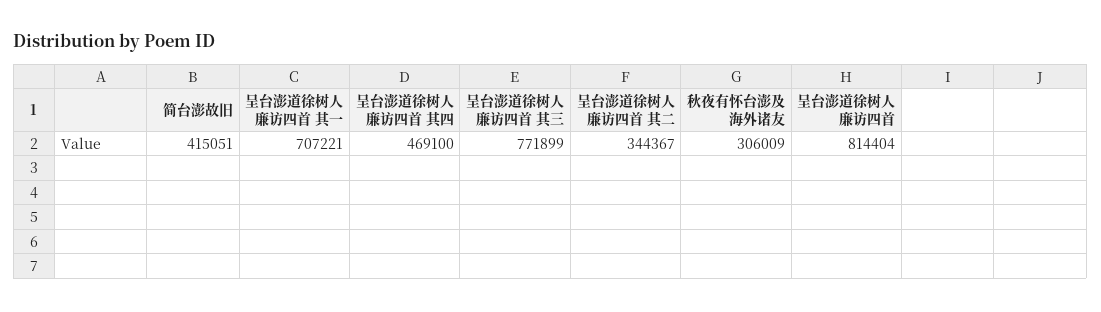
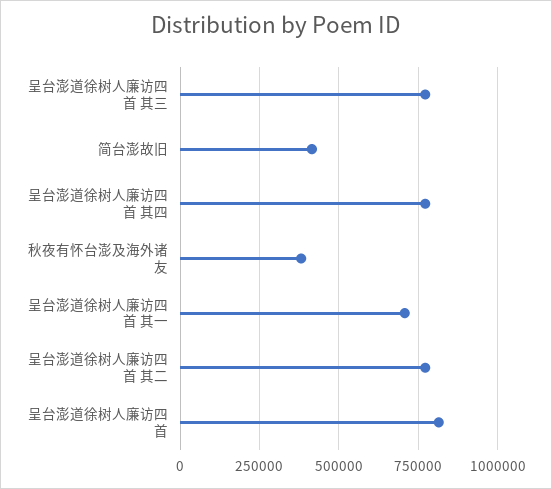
呈台澎道徐树人廉访四首 其四: 469100 -> 775000
呈台澎道徐树人廉访四首 其二: 344367 -> 775000
秋夜有怀台澎及海外诸友: 306009 -> 375000

